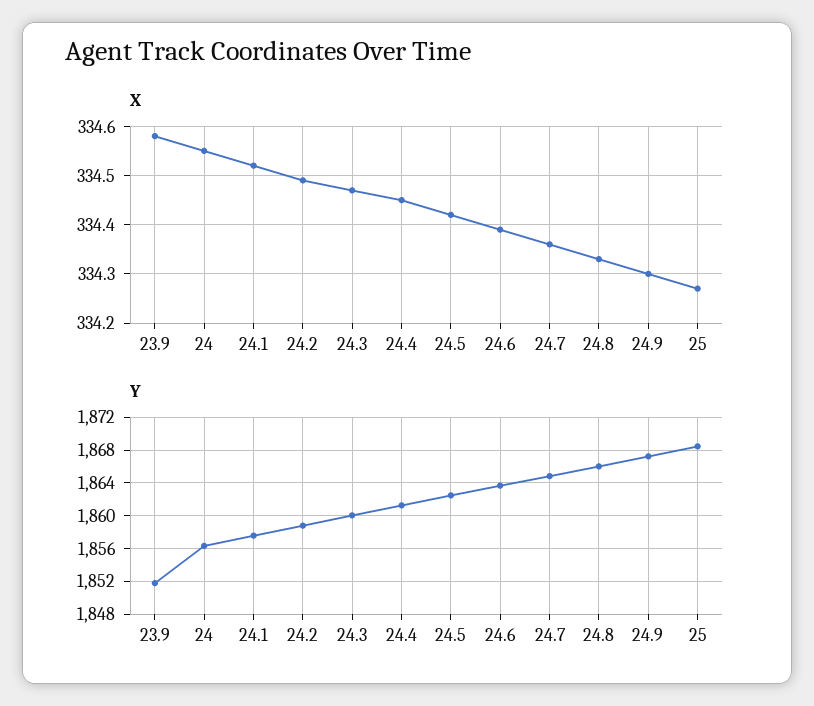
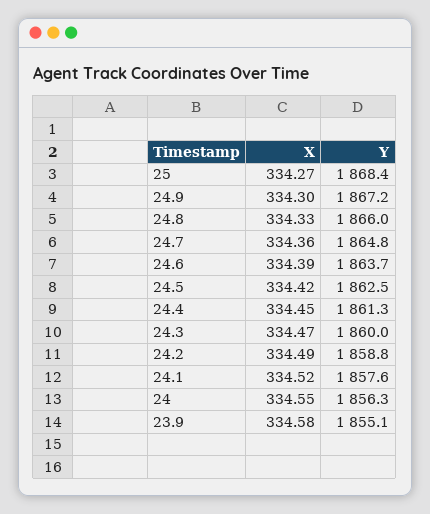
Y, 23.9: 1852 -> 1855.1

